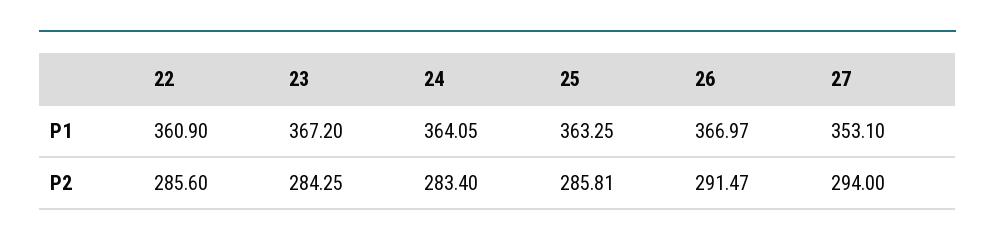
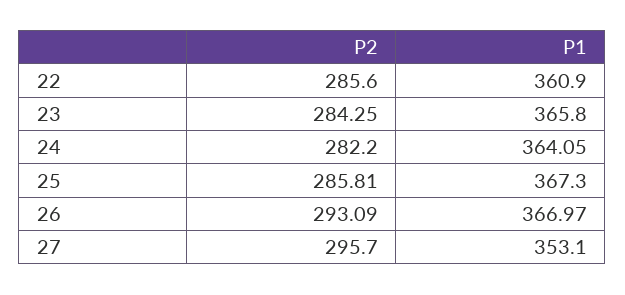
23, P1: 367.2 -> 365.8
25, P1: 363.25 -> 367.3
24, P2: 283.4 -> 282.2
26, P2: 291.47 -> 293.09
27, P2: 294 -> 295.7

